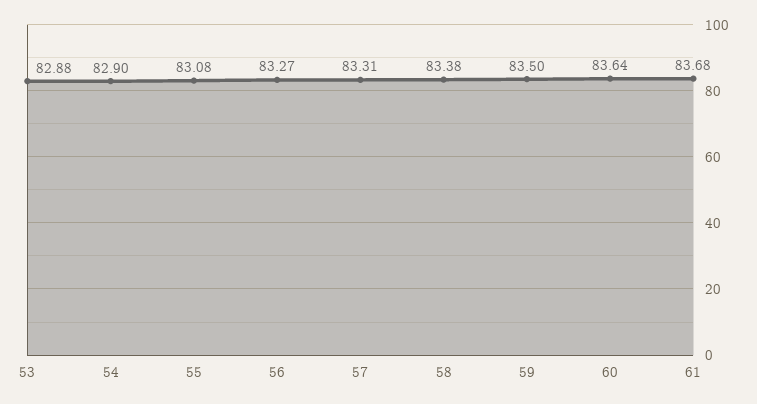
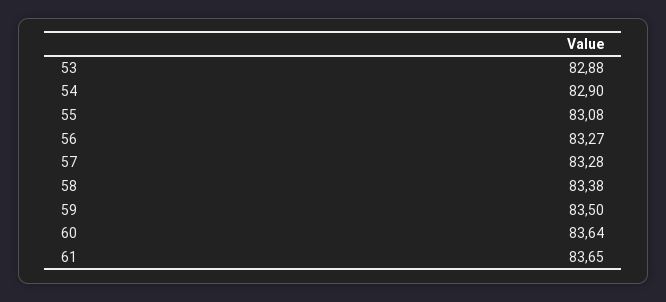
57: 83.31 -> 83.28
61: 83.68 -> 83.65

